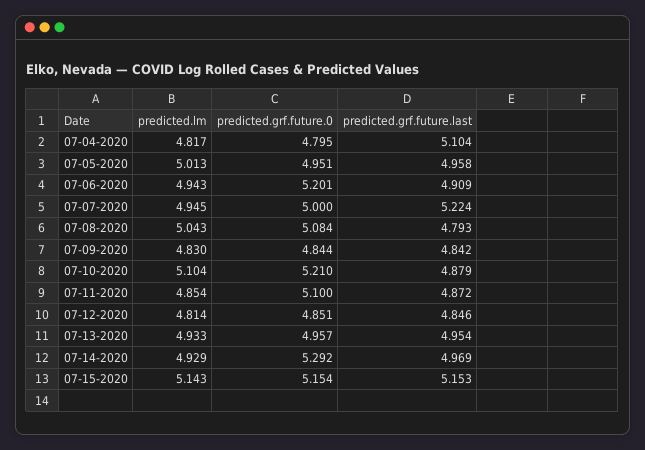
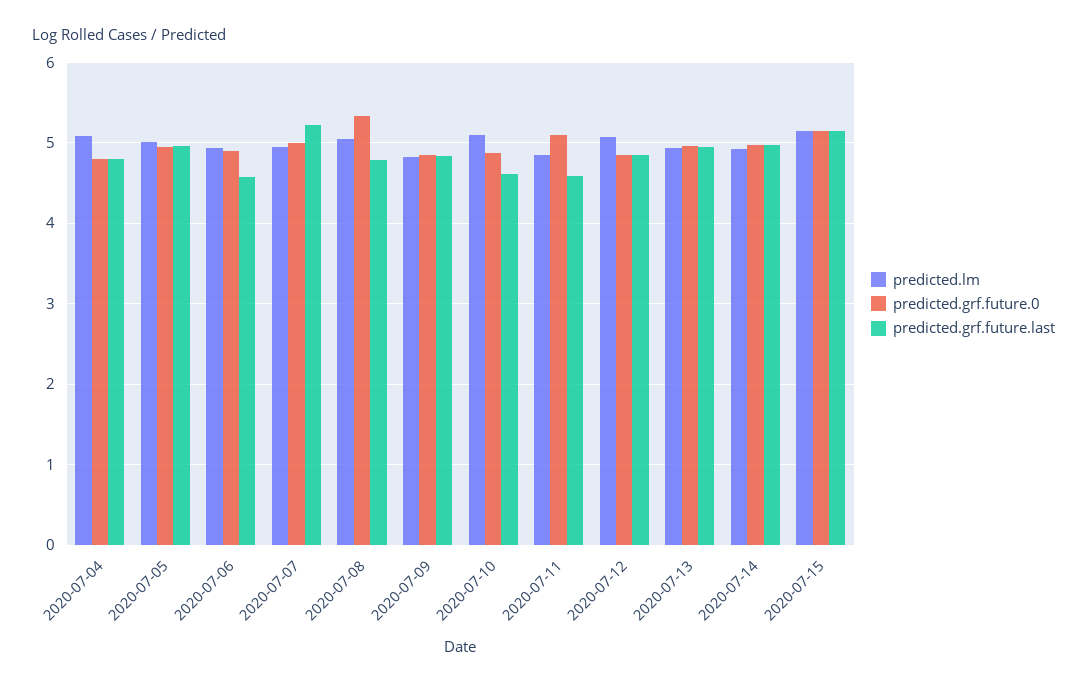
predicted.lm, 07-04-2020: 4.817 -> 5.1
predicted.grf.future.last, 07-04-2020: 5.104 -> 4.8
predicted.grf.future.0, 07-06-2020: 5.201 -> 4.9
predicted.grf.future.last, 07-06-2020: 4.909 -> 4.6
predicted.grf.future.0, 07-08-2020: 5.084 -> 5.3
predicted.grf.future.0, 07-10-2020: 5.21 -> 4.9
predicted.grf.future.last, 07-10-2020: 4.879 -> 4.6
predicted.grf.future.last, 07-11-2020: 4.872 -> 4.6
predicted.lm, 07-12-2020: 4.814 -> 5.1
predicted.grf.future.0, 07-14-2020: 5.292 -> 5

